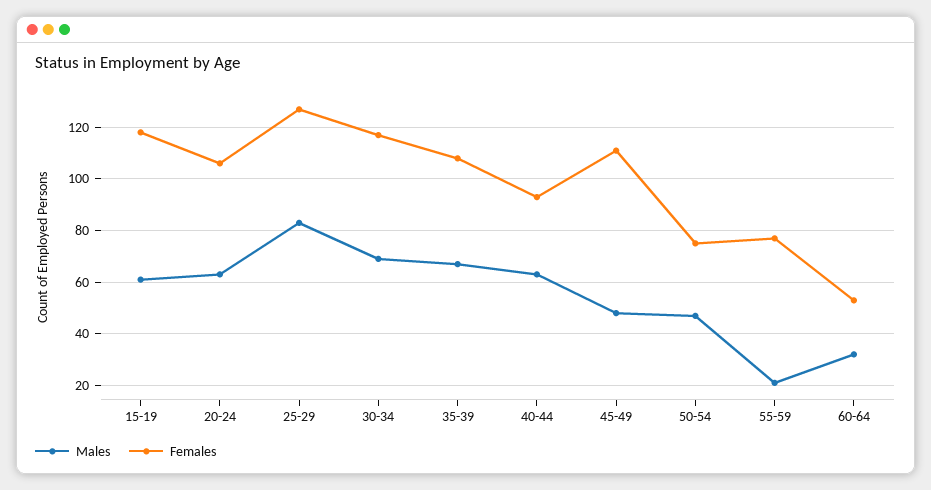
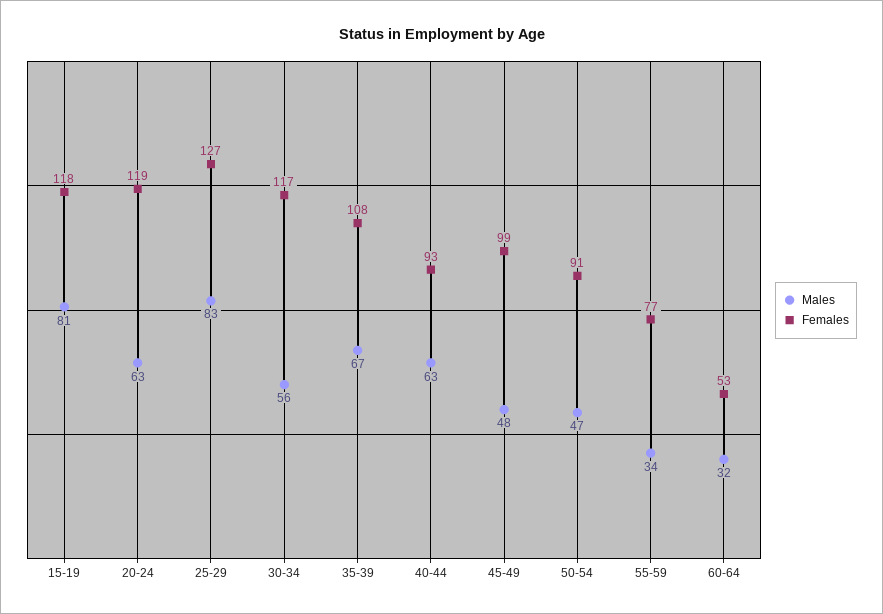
Males, 15-19: 60 -> 81
Females, 20-24: 105 -> 119
Males, 30-34: 70 -> 56
Females, 45-49: 110 -> 99
Females, 50-54: 75 -> 91
Males, 55-59: 20 -> 34

